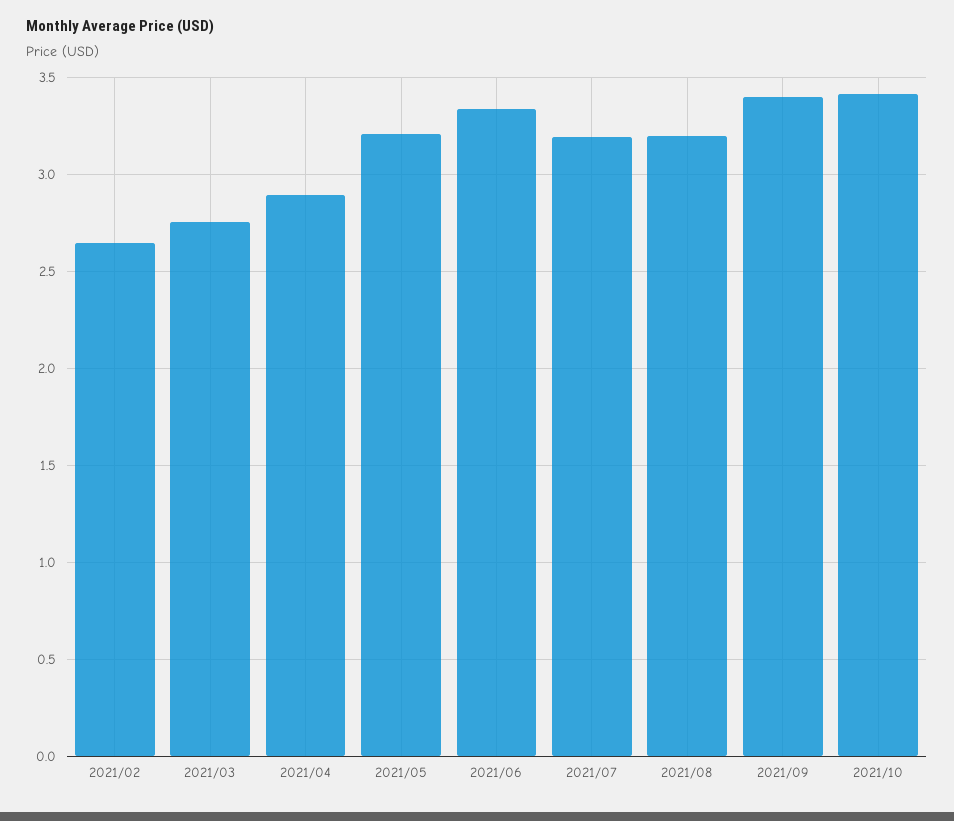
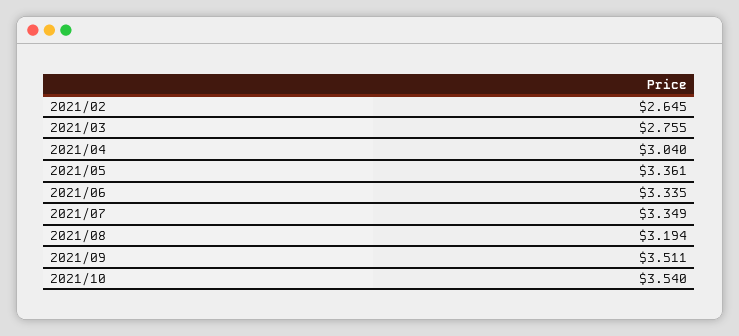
2021/04: 2.9 -> 3.04
2021/05: 3.2 -> 3.361
2021/07: 3.2 -> 3.349
2021/09: 3.4 -> 3.511
2021/10: 3.4 -> 3.54

